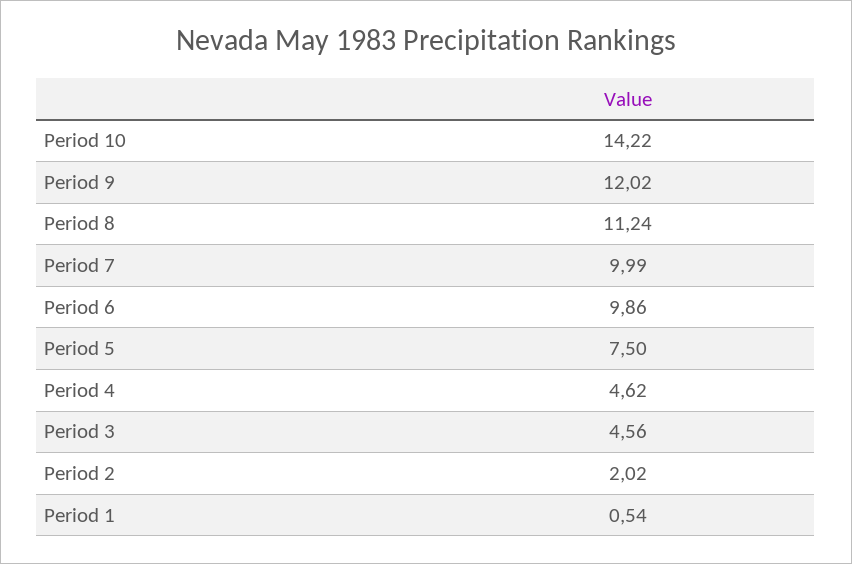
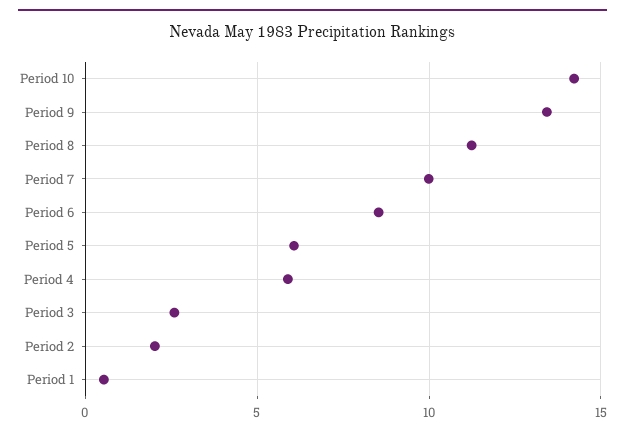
Period 9: 12.02 -> 13.5
Period 6: 9.86 -> 8.5
Period 5: 7.5 -> 6
Period 4: 4.62 -> 6
Period 3: 4.56 -> 2.5

